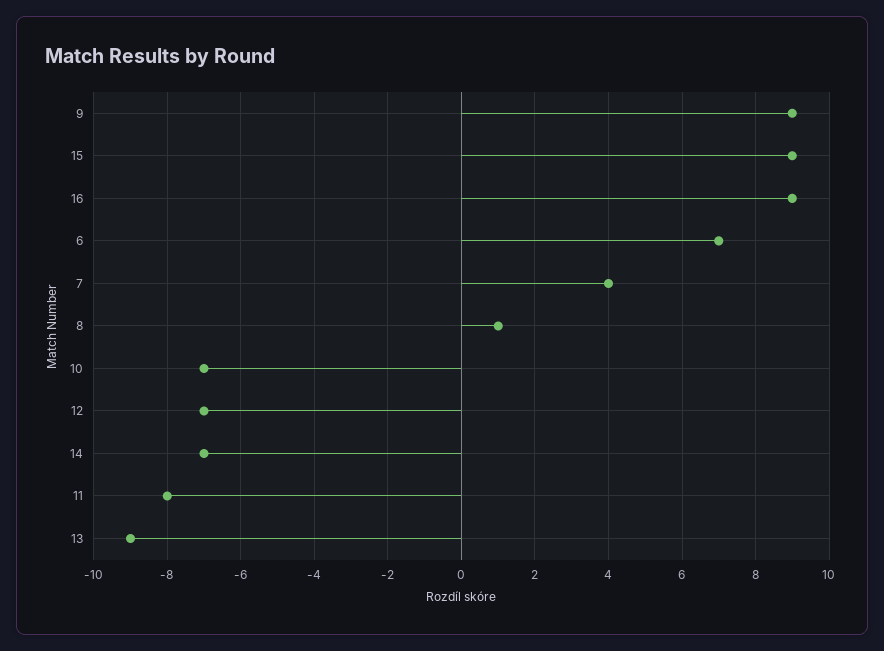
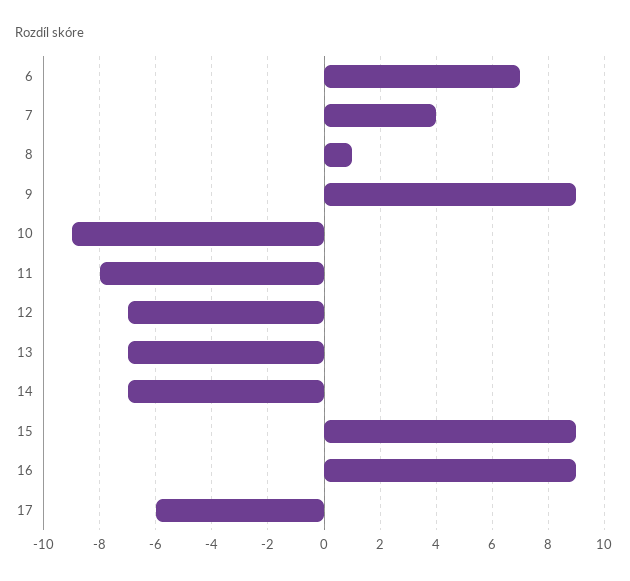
10: -7 -> -9
13: -9 -> -7
17: none -> -6

